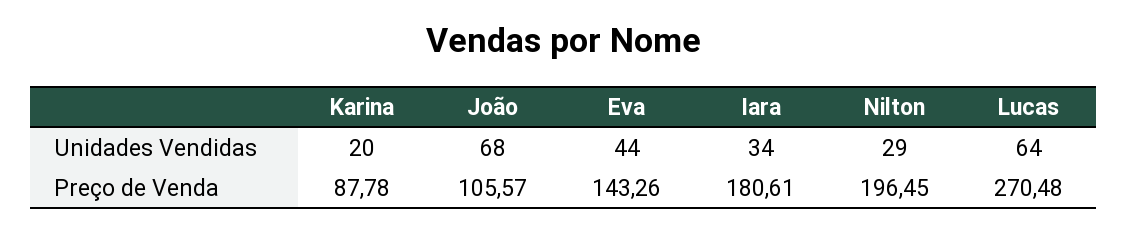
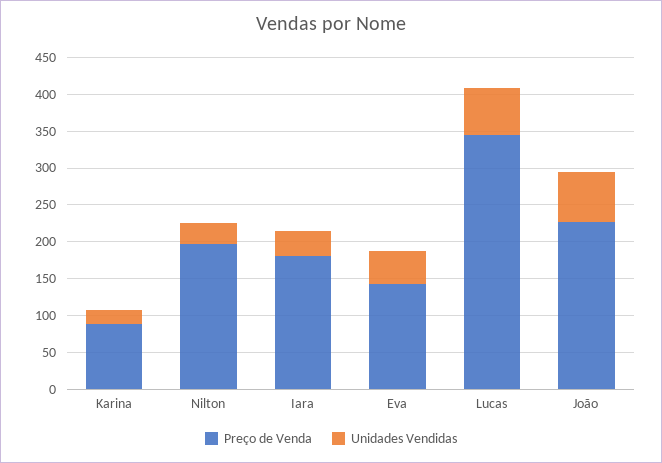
Preço de Venda, João: 105.57 -> 225
Preço de Venda, Lucas: 270.48 -> 350

